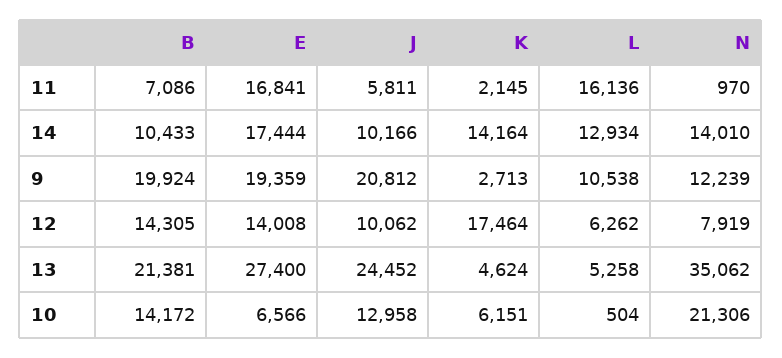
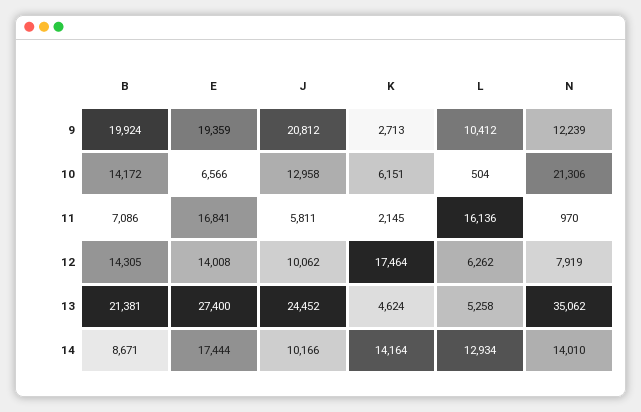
B, 14: 10433 -> 8671
L, 9: 10538 -> 10412

